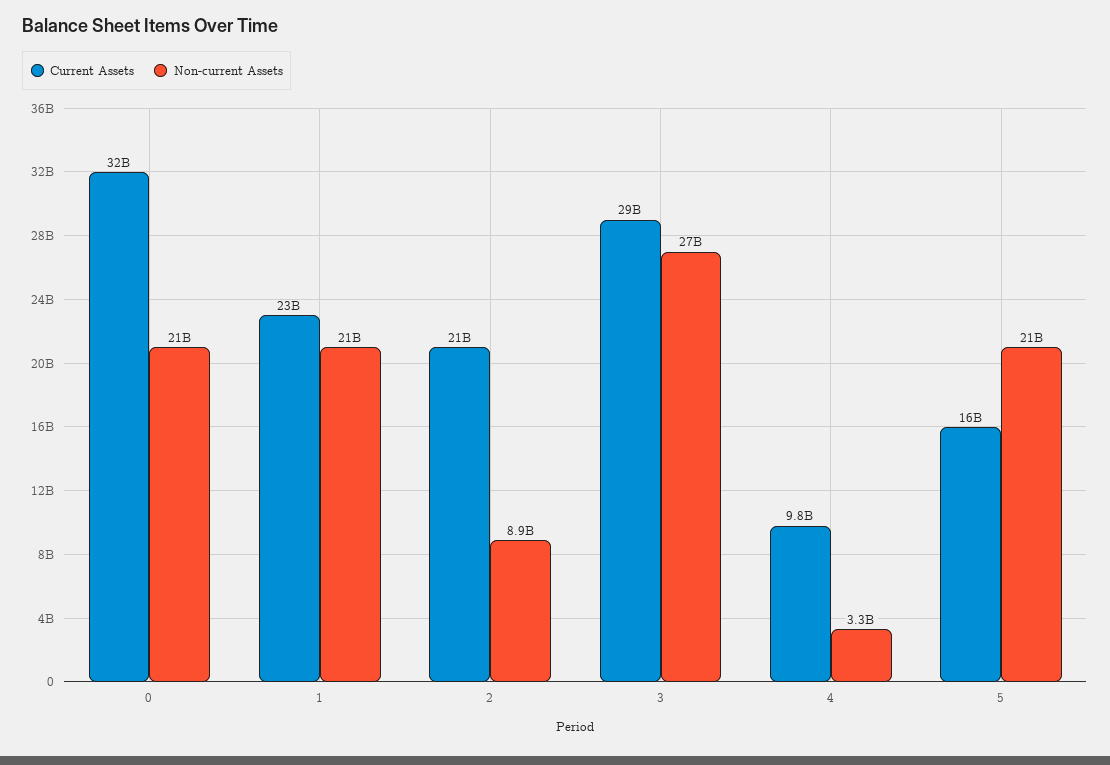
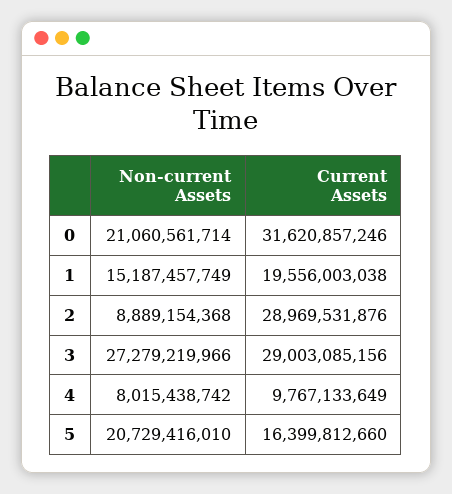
Current Assets, 1: 23000000000 -> 19556003038
Non-current Assets, 1: 21000000000 -> 15187457749
Current Assets, 2: 21000000000 -> 28969531876
Non-current Assets, 4: 3300000000 -> 8015438742

